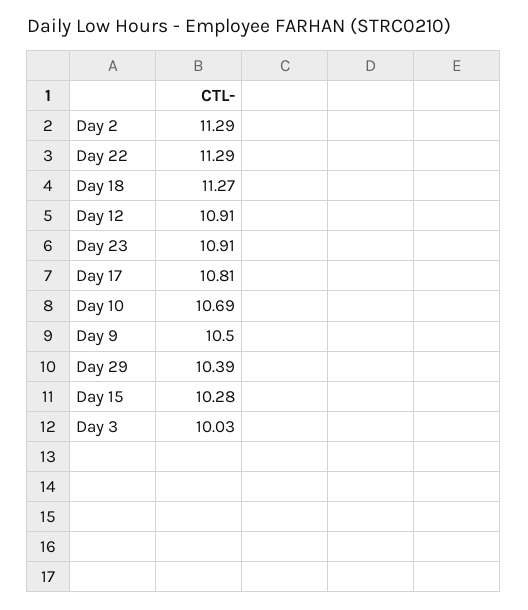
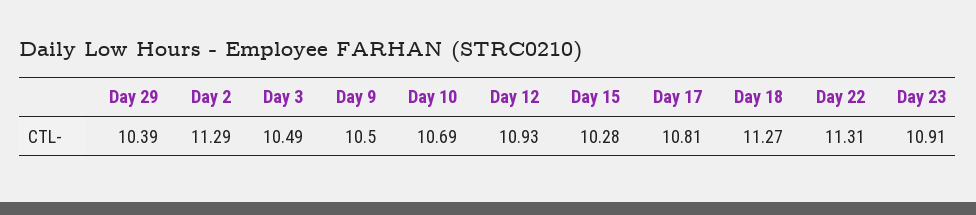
Day 22: 11.29 -> 11.31
Day 12: 10.91 -> 10.93
Day 3: 10.03 -> 10.49

